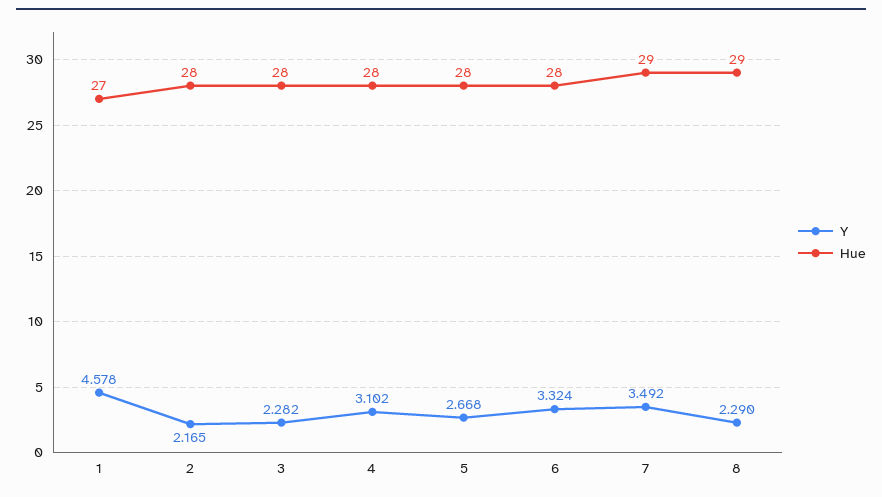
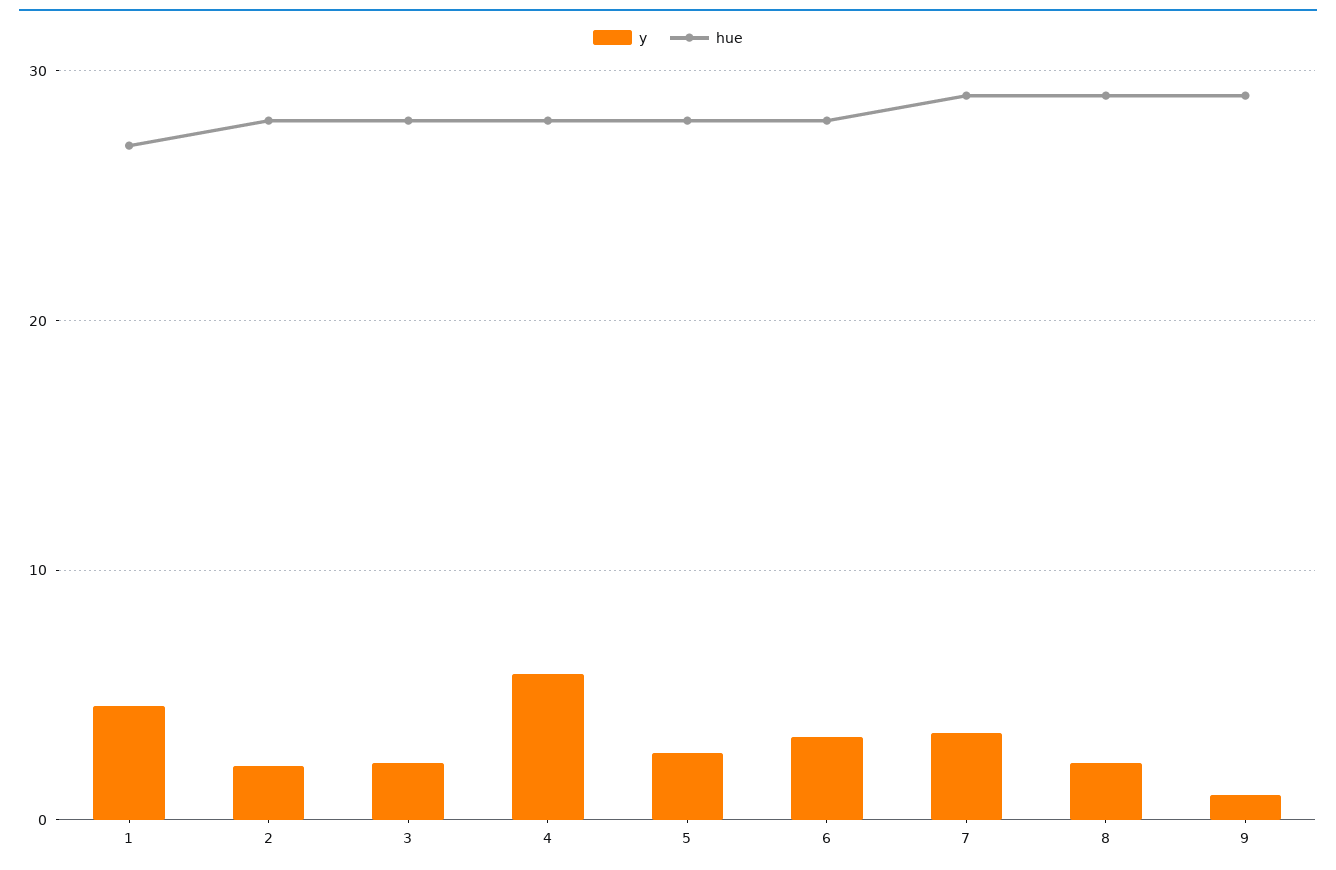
Y, 4: 3.102 -> 6
Y, 9: none -> 1
Hue, 9: none -> 29

